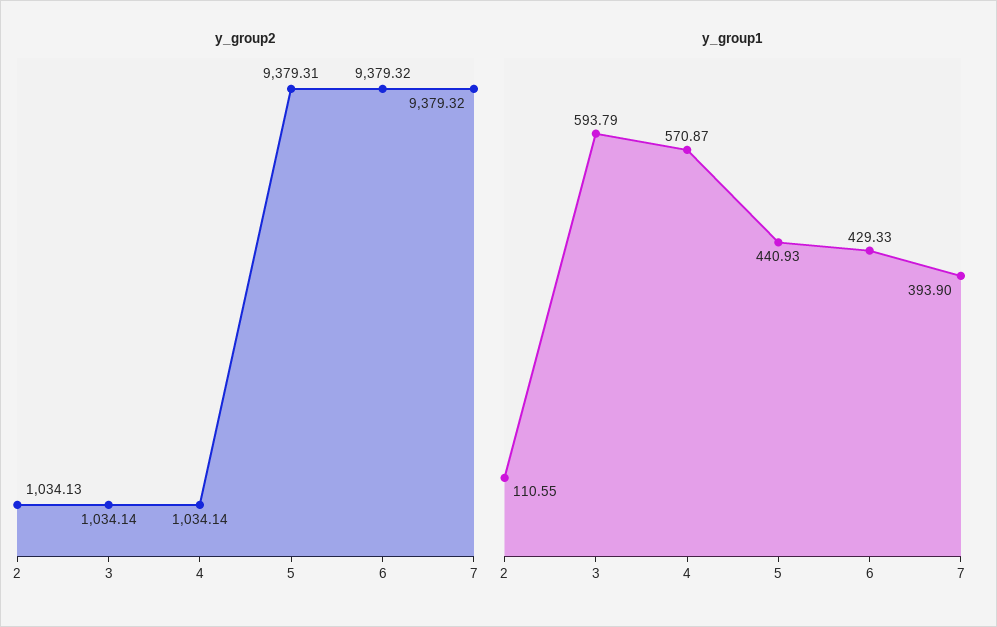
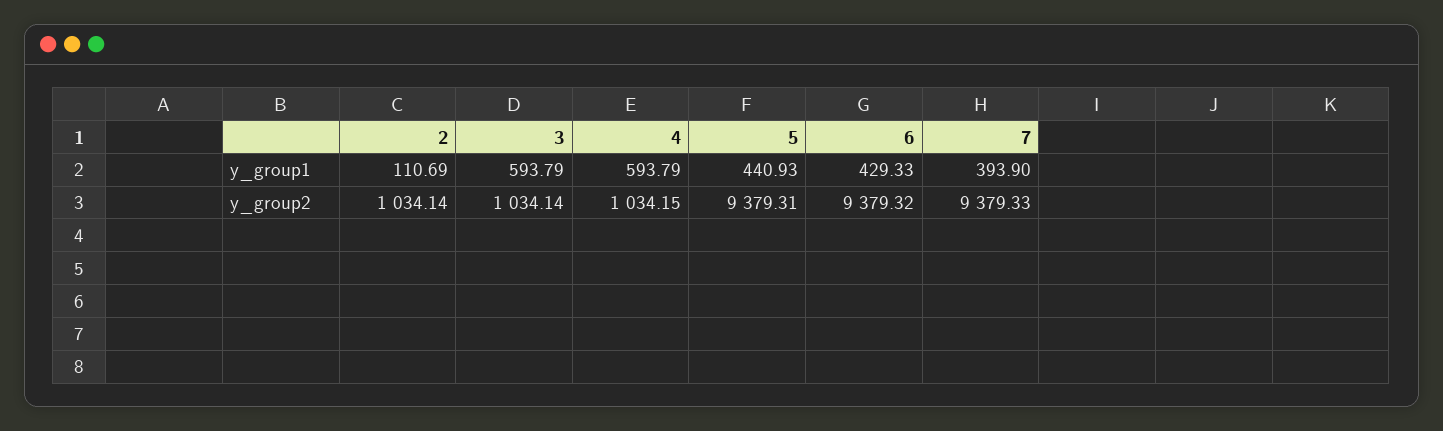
y_group2, 2: 1034.13 -> 1034.14
y_group2, 4: 1034.14 -> 1034.15
y_group2, 7: 9379.32 -> 9379.33
y_group1, 2: 110.55 -> 110.69
y_group1, 4: 570.87 -> 593.79

